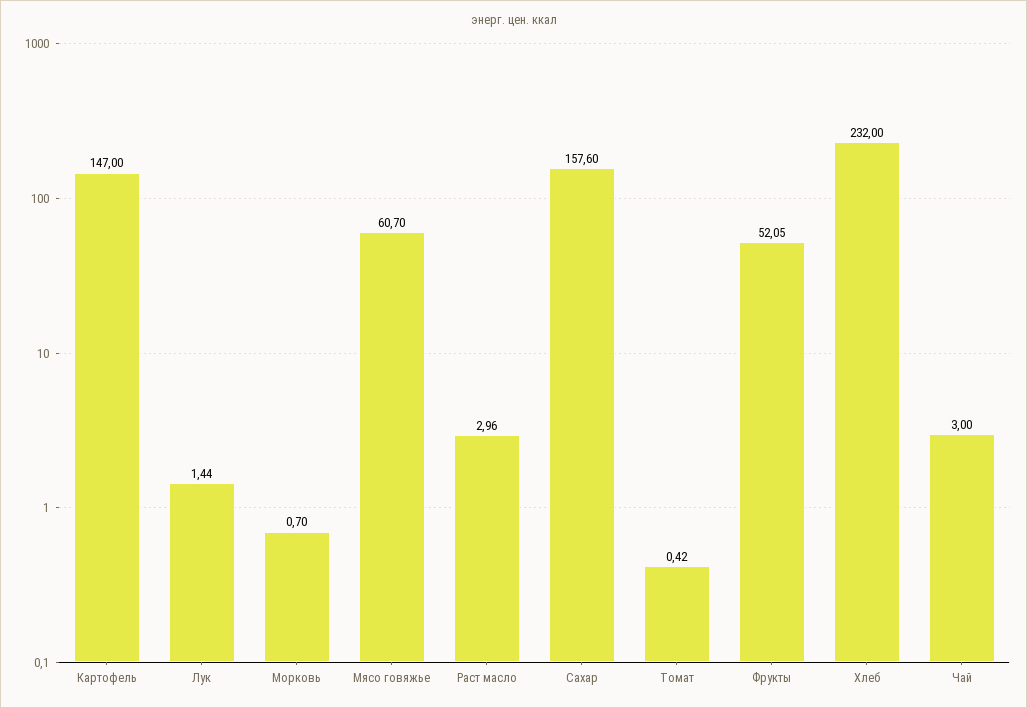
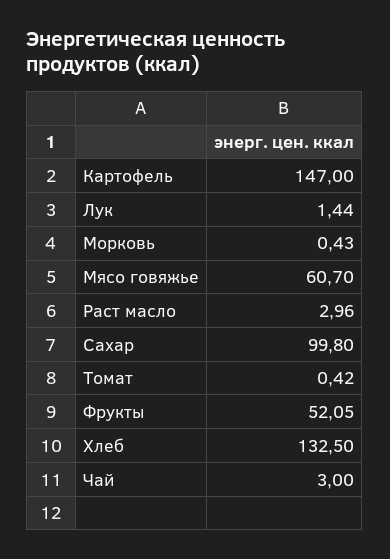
Морковь: 0.7 -> 0.43
Сахар: 157.6 -> 99.8
Хлеб: 232 -> 132.5

